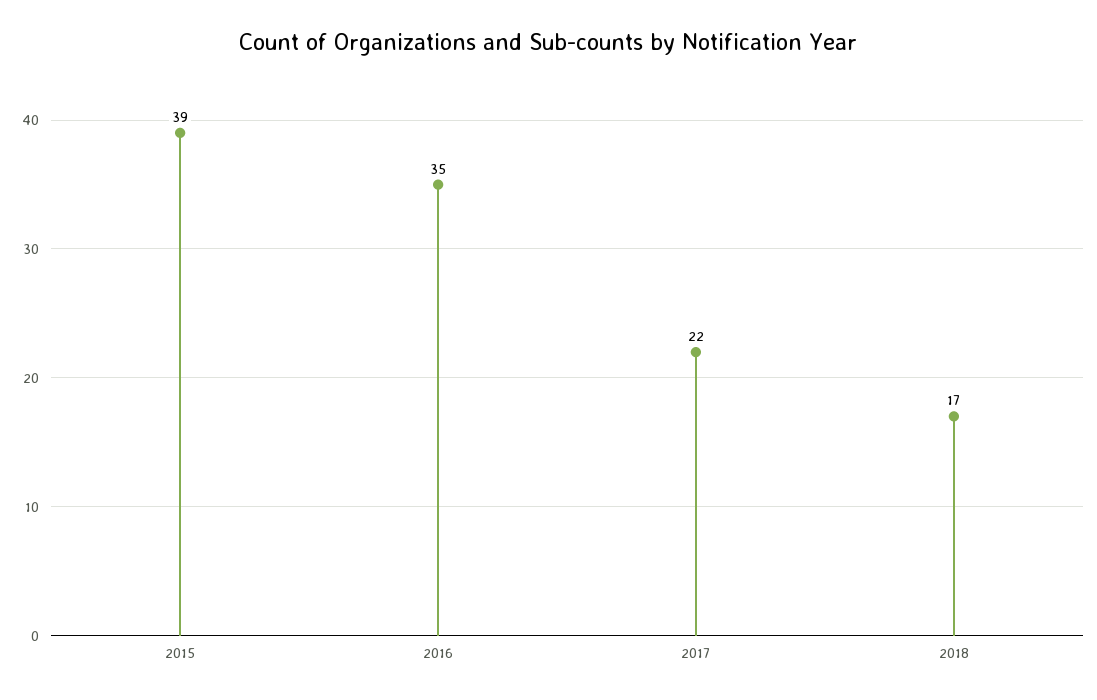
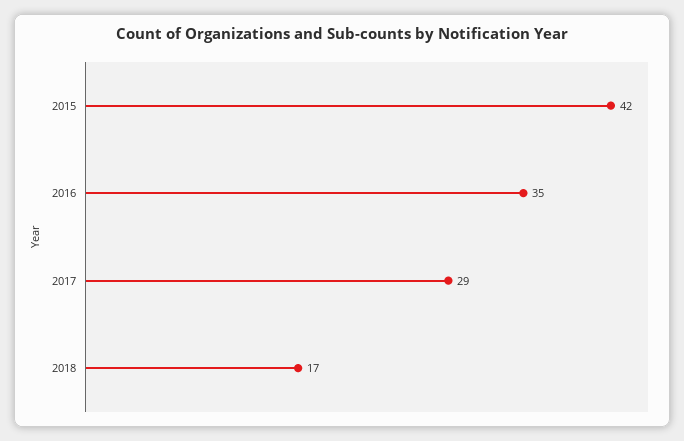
2015: 39 -> 42
2017: 22 -> 29

